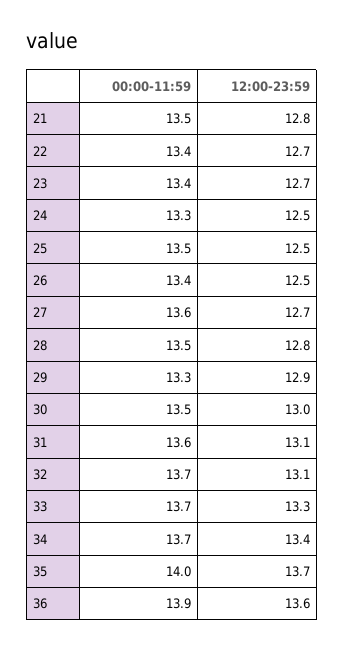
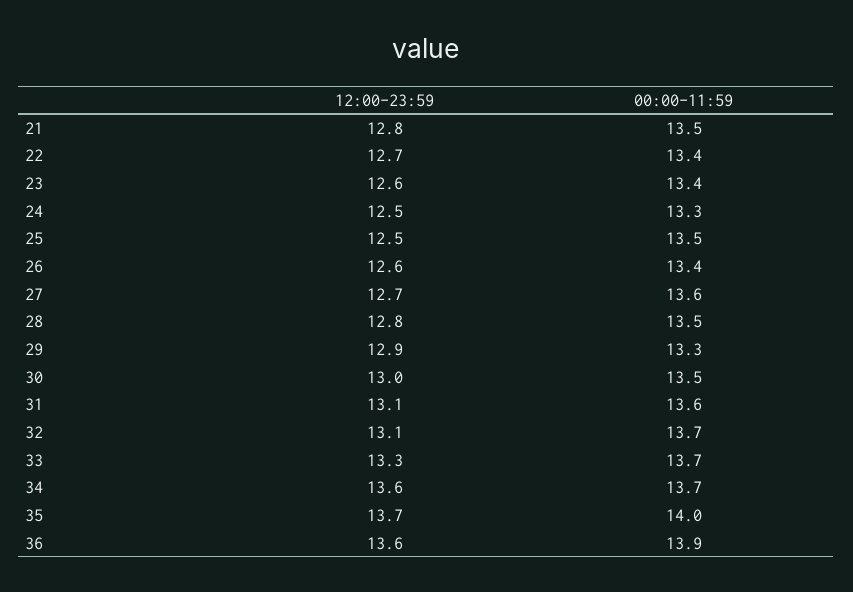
12:00-23:59, 23: 12.7 -> 12.6
12:00-23:59, 26: 12.5 -> 12.6
12:00-23:59, 34: 13.4 -> 13.6

